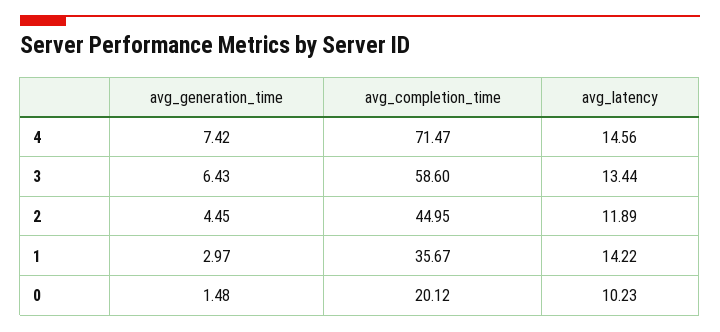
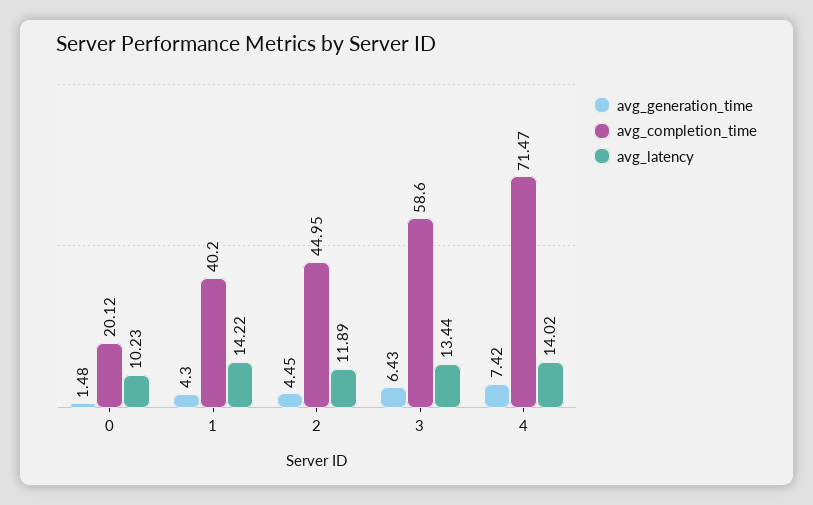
avg_latency, 4: 14.56 -> 14.02
avg_generation_time, 1: 2.97 -> 4.3
avg_completion_time, 1: 35.67 -> 40.2

